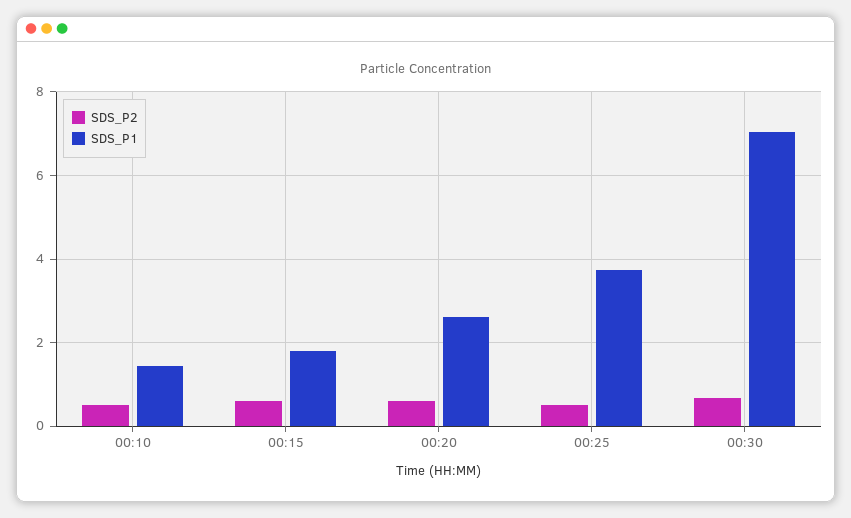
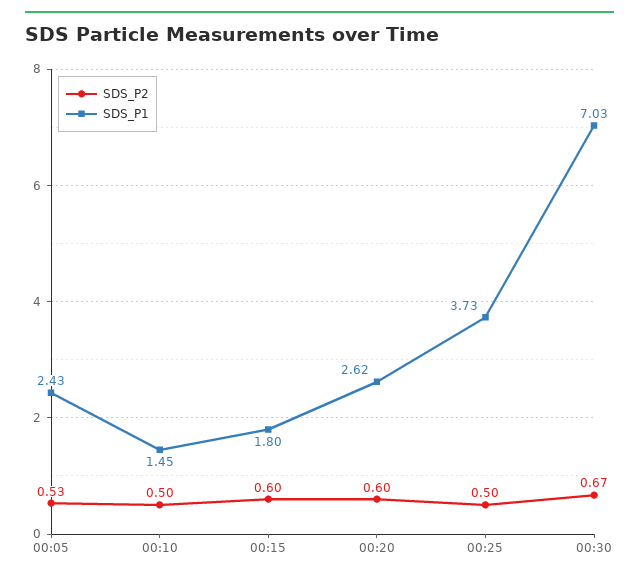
SDS_P2, 00:05: none -> 0.53
SDS_P1, 00:05: none -> 2.43

